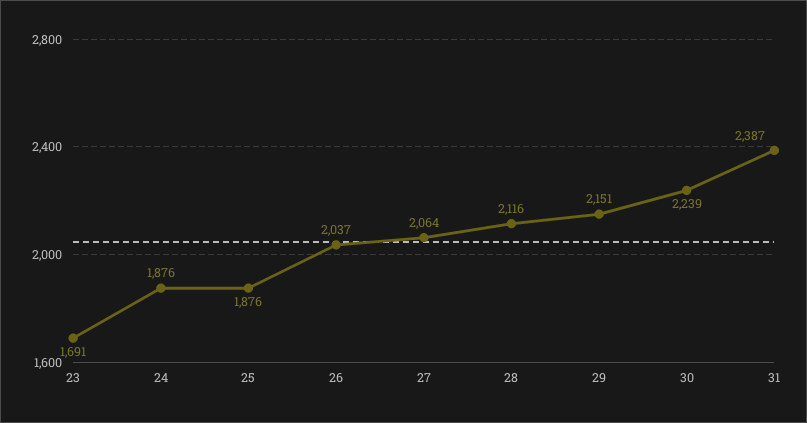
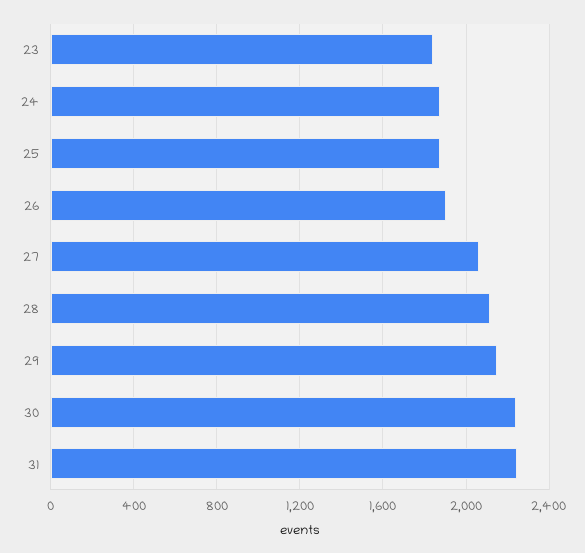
23: 1691 -> 1850
26: 2037 -> 1900
31: 2387 -> 2250

